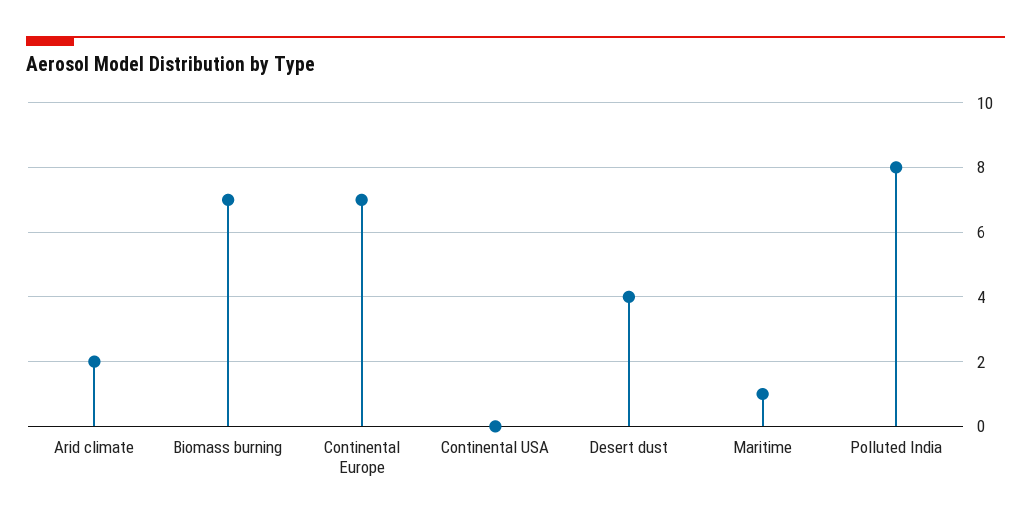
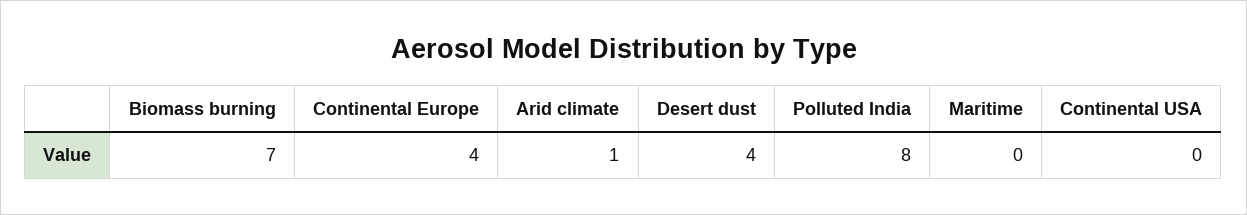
Arid climate: 2 -> 1
Continental Europe: 7 -> 4
Maritime: 1 -> 0

